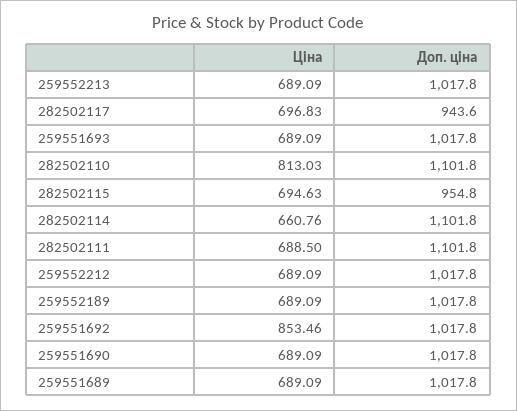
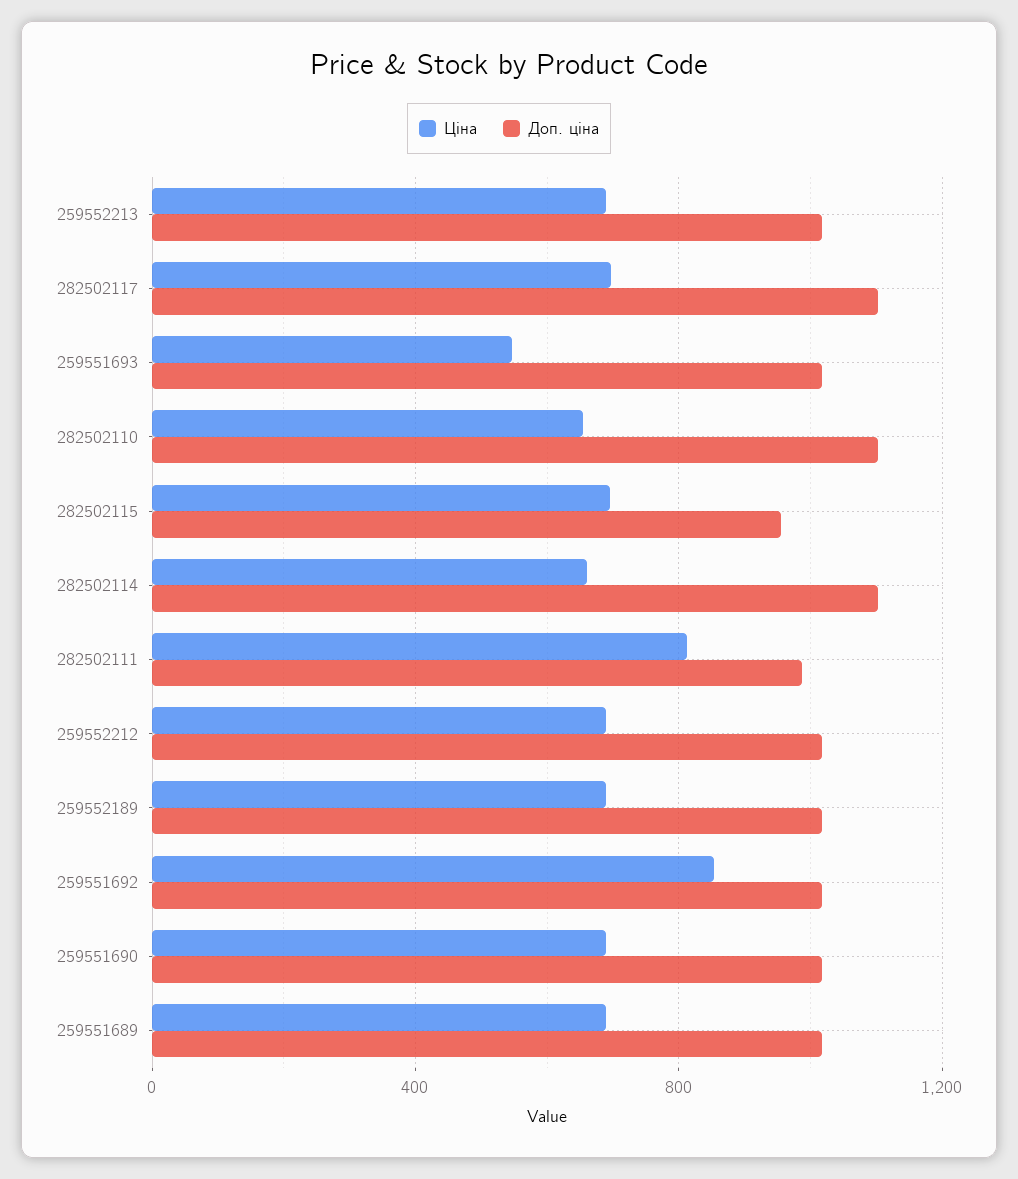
Доп. ціна, 282502117: 943.6 -> 1100
Ціна, 259551693: 689.09 -> 550
Ціна, 282502110: 813.03 -> 650
Ціна, 282502111: 688.5 -> 800
Доп. ціна, 282502111: 1101.8 -> 1000

